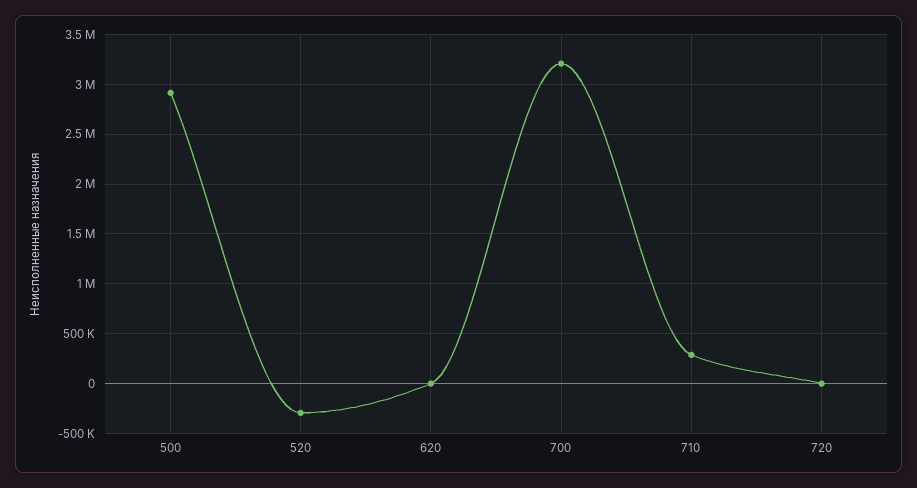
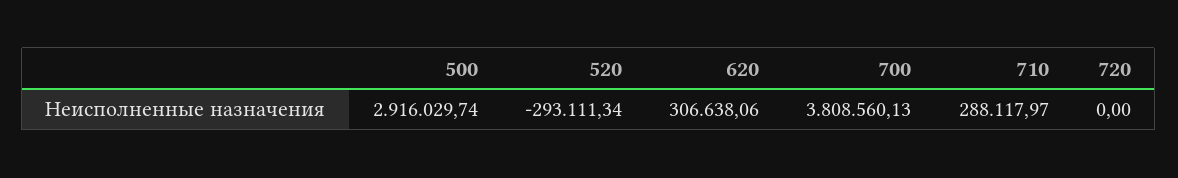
620: 0 -> 306638.06
700: 3200000 -> 3808560.13

